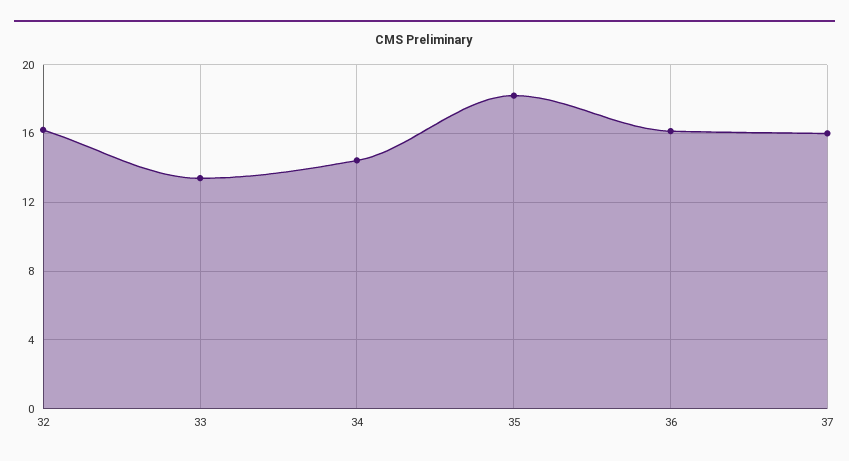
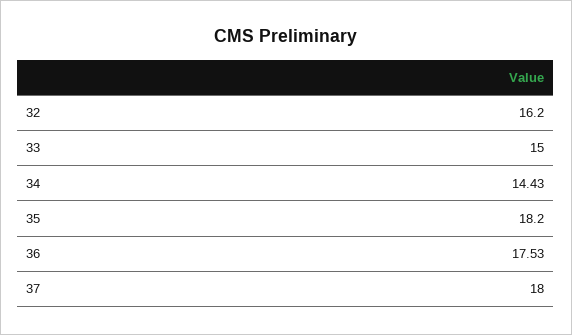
33: 13.5 -> 15
36: 16 -> 17.53
37: 16 -> 18

